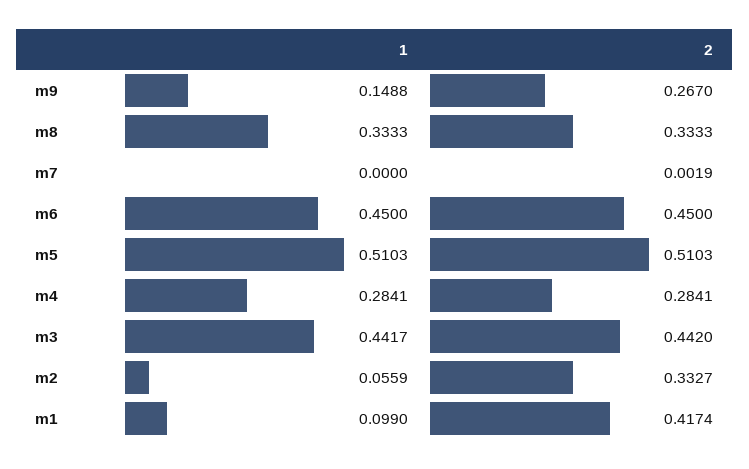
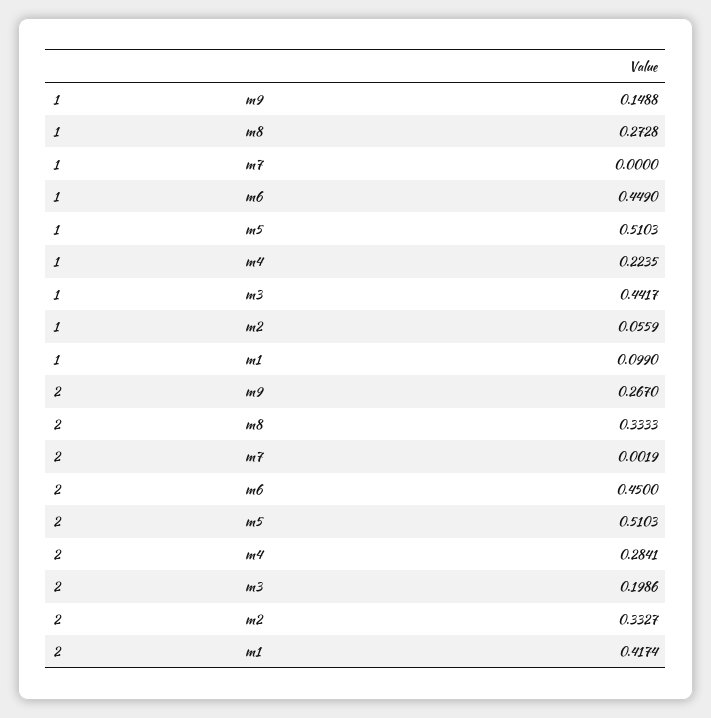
1, m8: 0.3333 -> 0.2728
1, m6: 0.45 -> 0.449
1, m4: 0.2841 -> 0.2235
2, m3: 0.442 -> 0.1986

